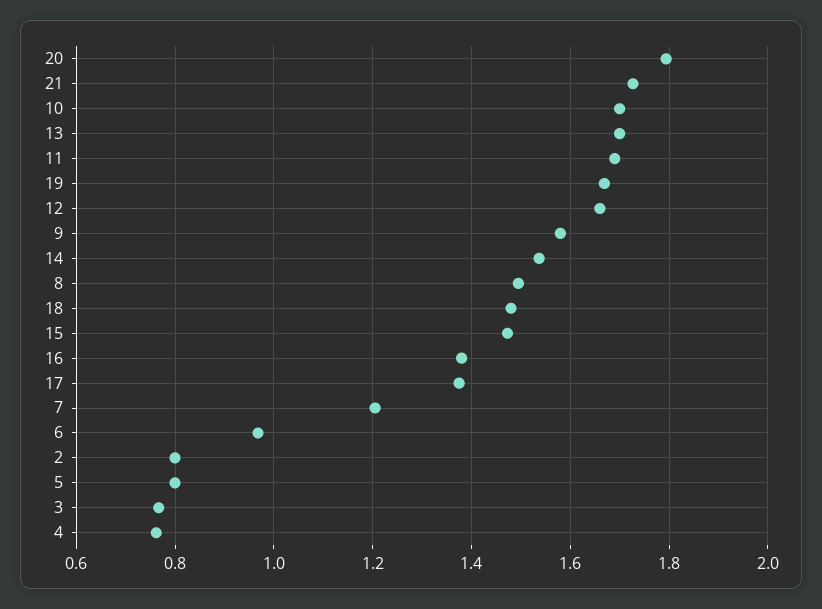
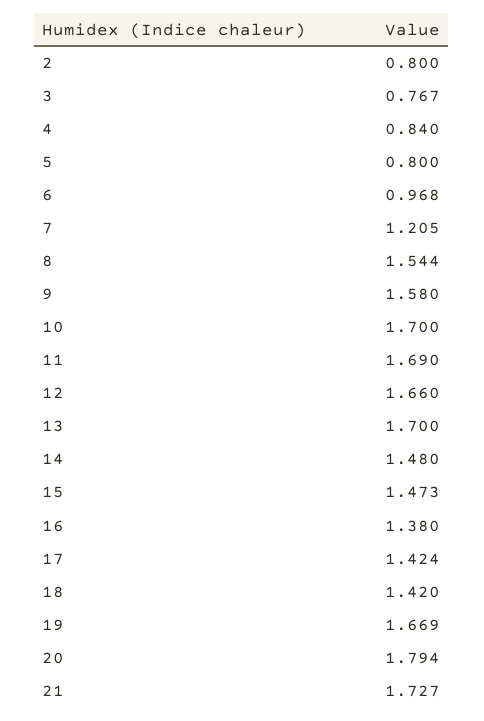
14: 1.54 -> 1.48
8: 1.5 -> 1.544
18: 1.48 -> 1.42
17: 1.38 -> 1.424
4: 0.76 -> 0.84

